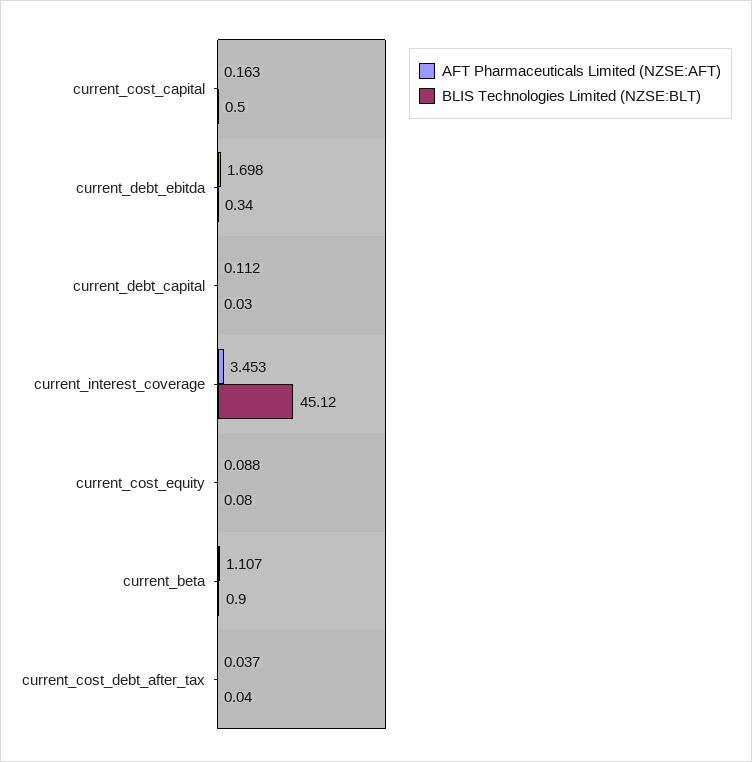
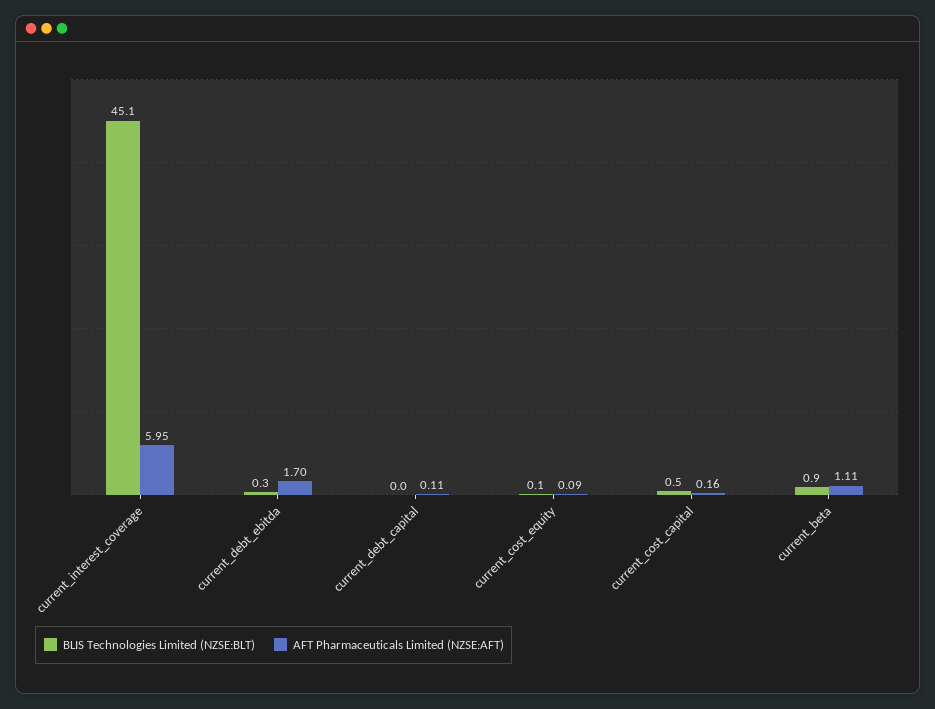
AFT Pharmaceuticals Limited (NZSE:AFT), current_interest_coverage: 3.453 -> 5.95
AFT Pharmaceuticals Limited (NZSE:AFT), current_cost_debt_after_tax: 0.037 -> none
BLIS Technologies Limited (NZSE:BLT), current_cost_debt_after_tax: 0.04 -> none

